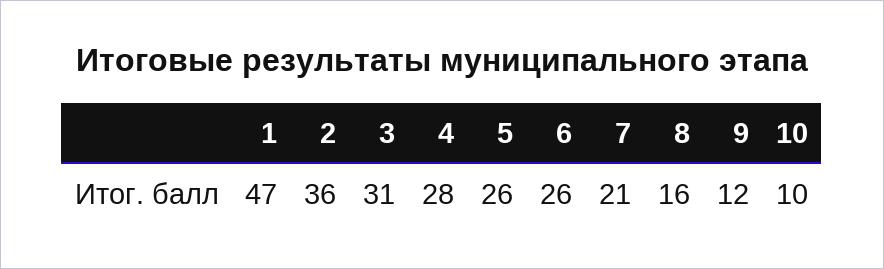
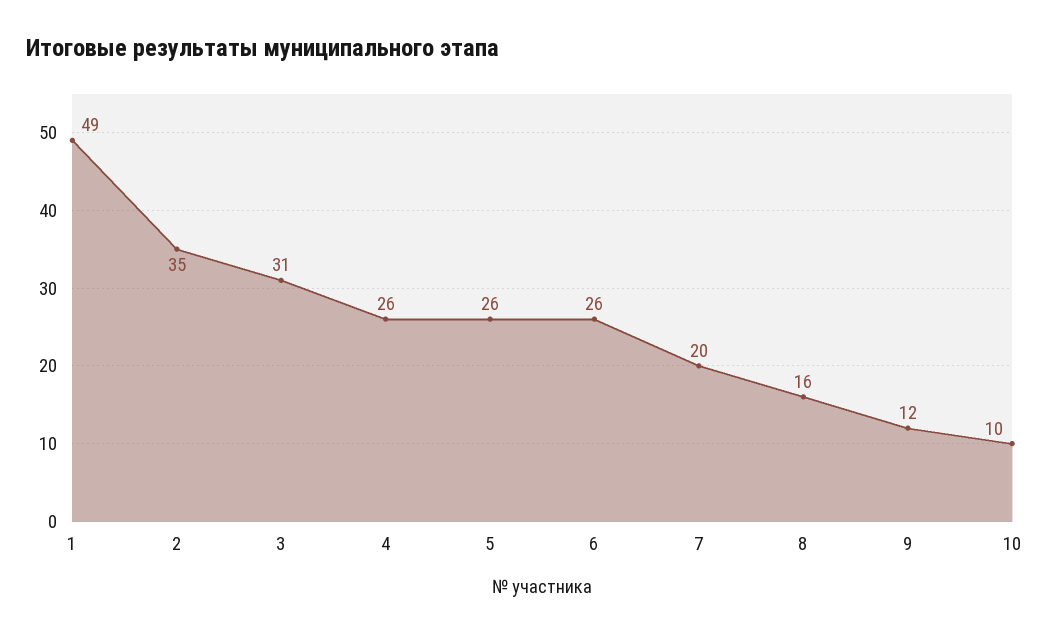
1: 47 -> 49
2: 36 -> 35
4: 28 -> 26
7: 21 -> 20

